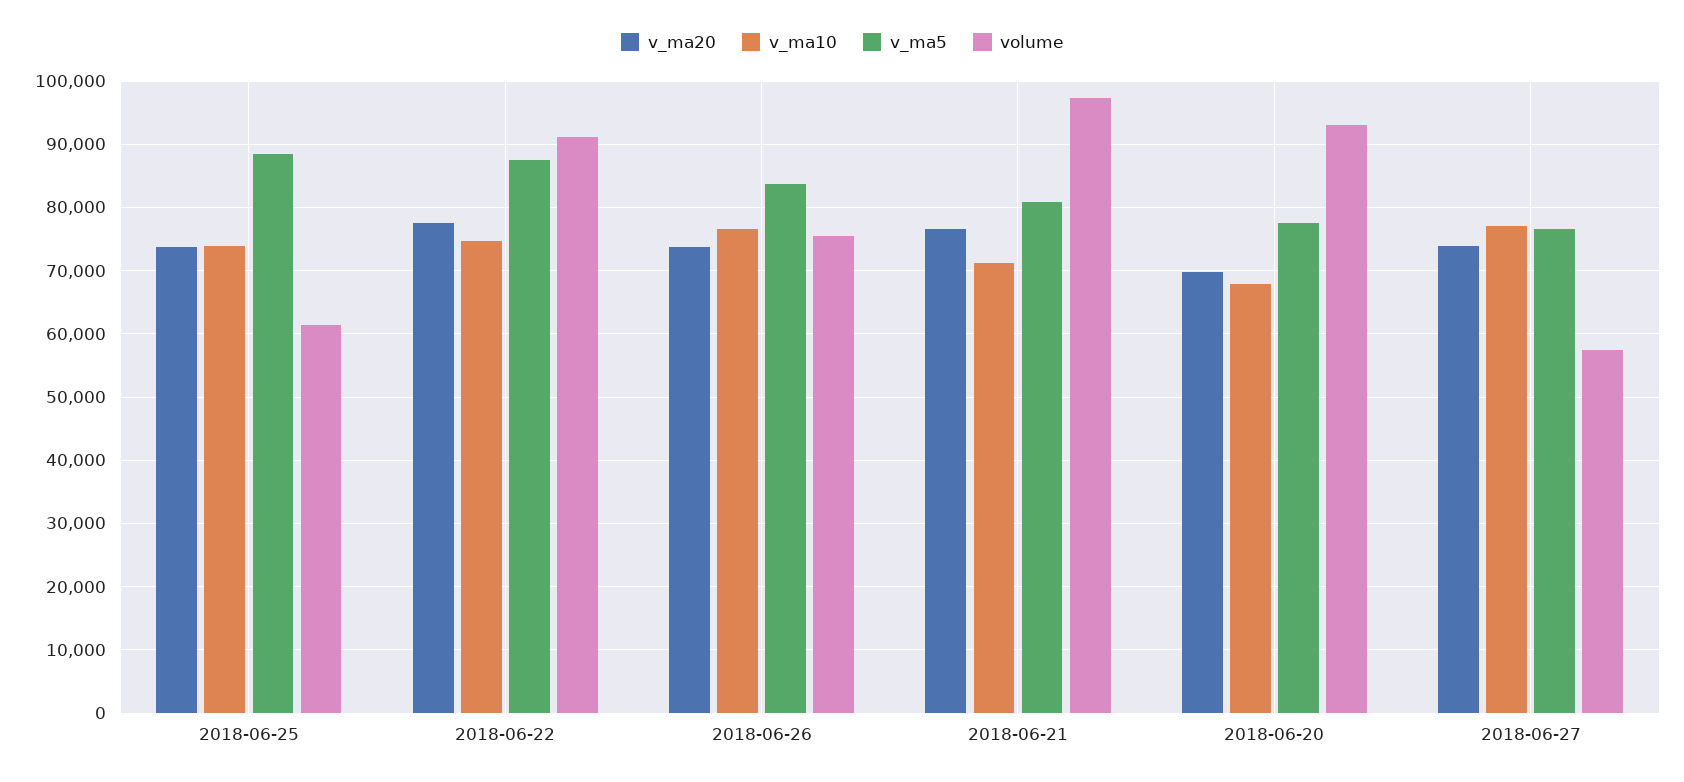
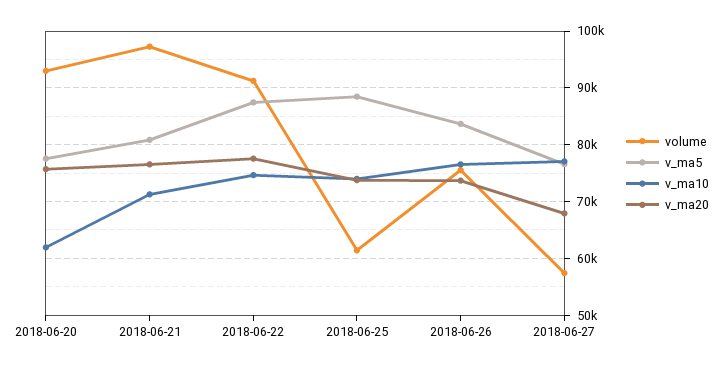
v_ma20, 2018-06-20: 70000 -> 76000
v_ma10, 2018-06-20: 68000 -> 62000
v_ma20, 2018-06-27: 74000 -> 68000

